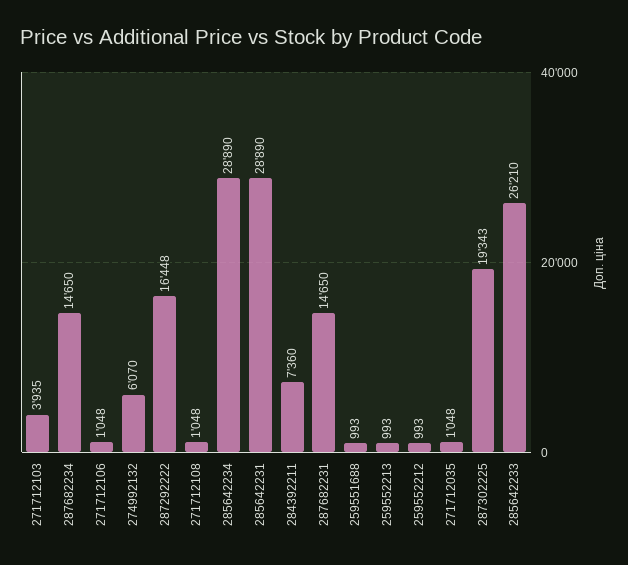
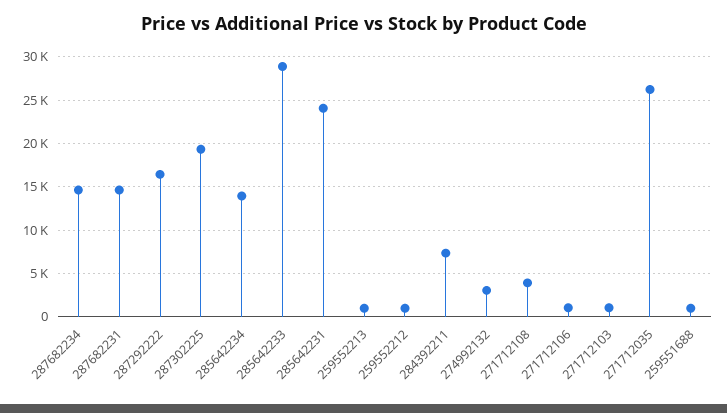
271712103: 3935 -> 1000
274992132: 6070 -> 3000
271712108: 1048 -> 4000
285642234: 28890 -> 14000
285642231: 28890 -> 24000
271712035: 1048 -> 26000
285642233: 26210 -> 29000

